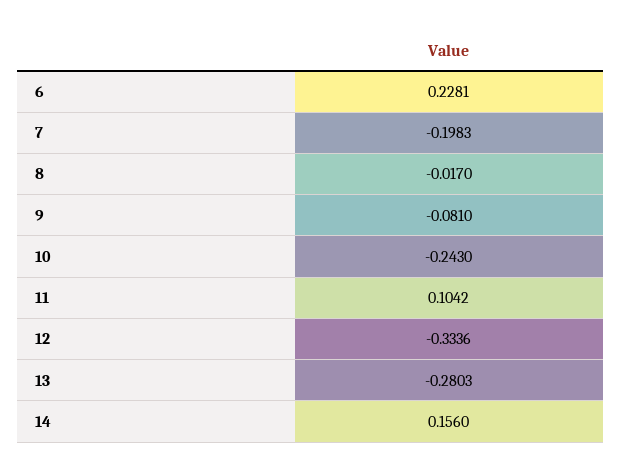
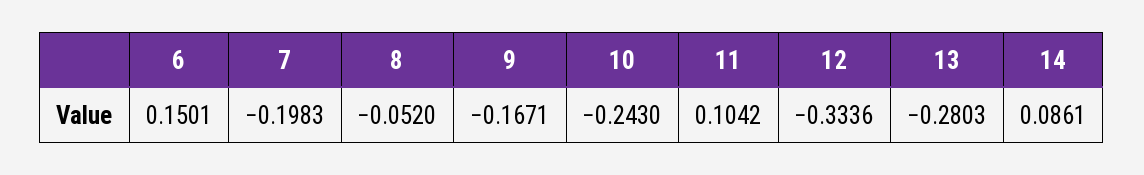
6: 0.2281 -> 0.1501
8: -0.017 -> -0.052
9: -0.081 -> -0.1671
14: 0.156 -> 0.0861

